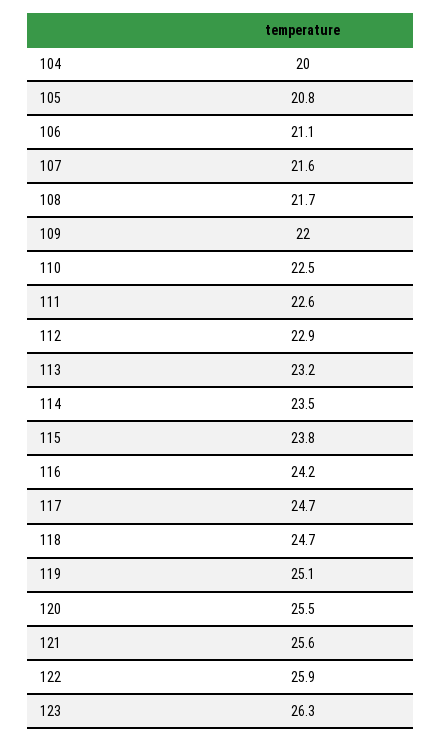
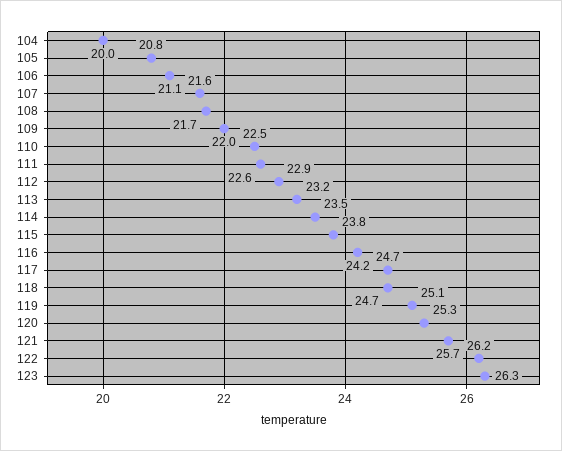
120: 25.5 -> 25.3
121: 25.6 -> 25.7
122: 25.9 -> 26.2

